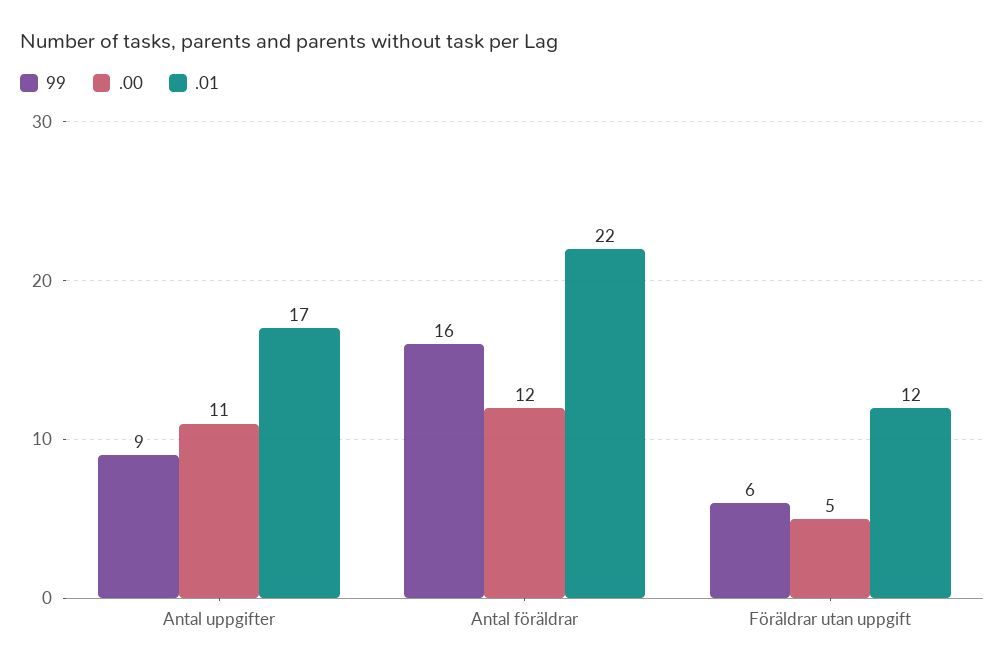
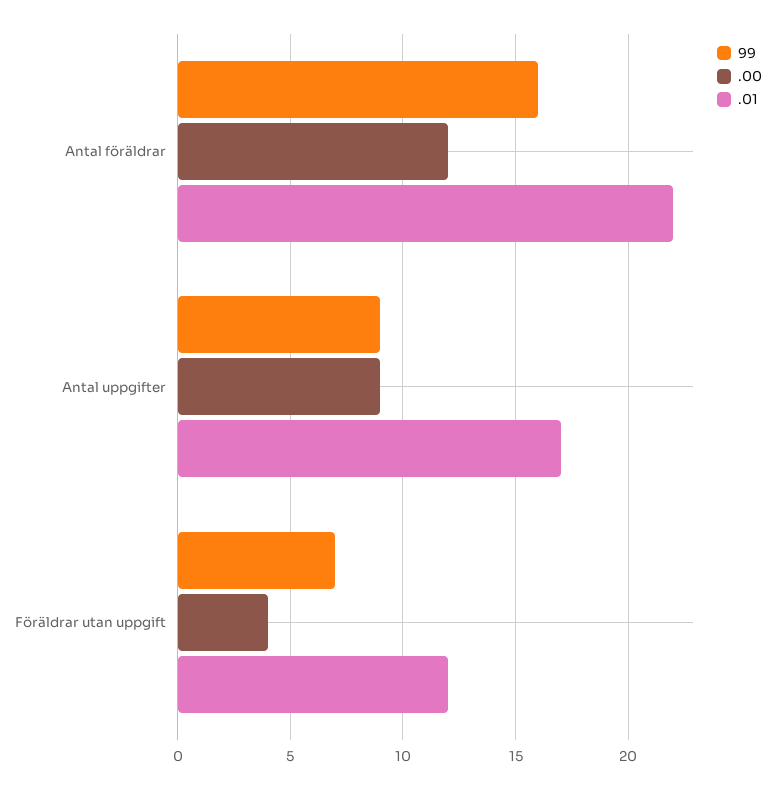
.00, Antal uppgifter: 11 -> 9
99, Föräldrar utan uppgift: 6 -> 7
.00, Föräldrar utan uppgift: 5 -> 4

